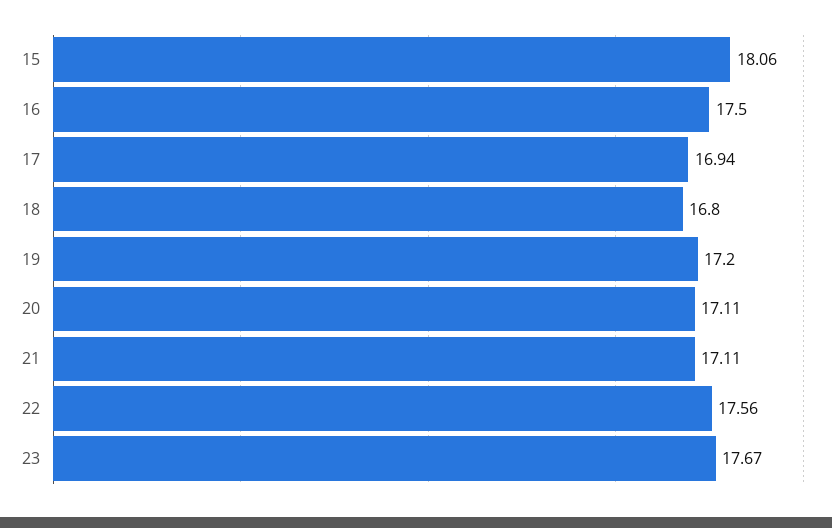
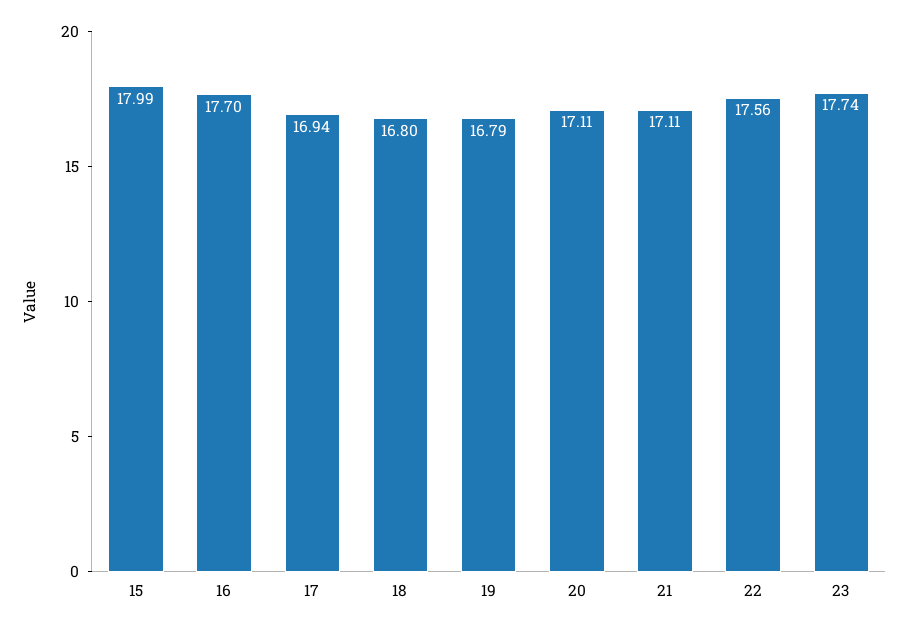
15: 18.06 -> 17.99
16: 17.5 -> 17.7
19: 17.2 -> 16.79
23: 17.67 -> 17.74

